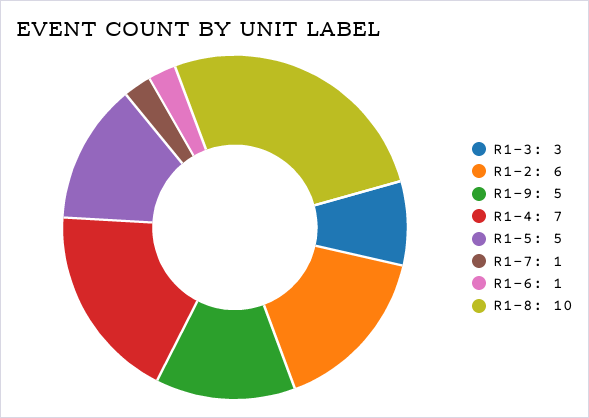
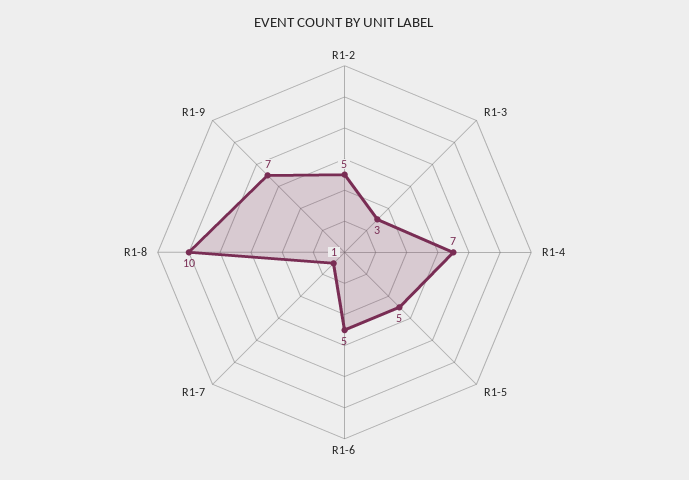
R1-2: 6 -> 5
R1-9: 5 -> 7
R1-6: 1 -> 5

